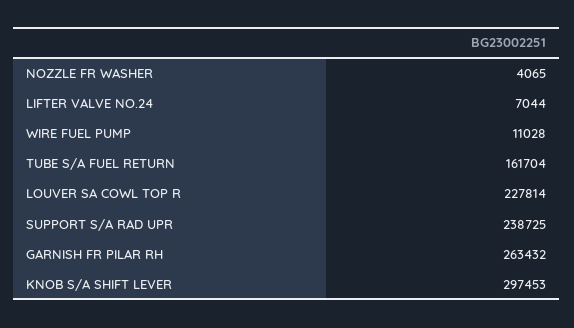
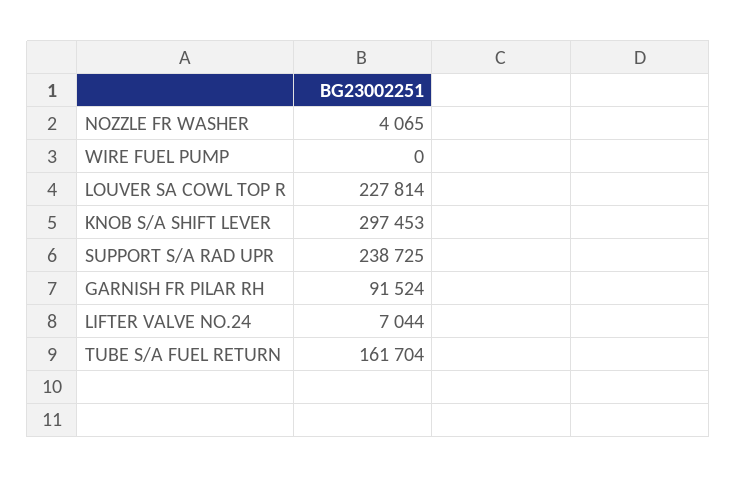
WIRE FUEL PUMP: 11028 -> 0
GARNISH FR PILAR RH: 263432 -> 91524

